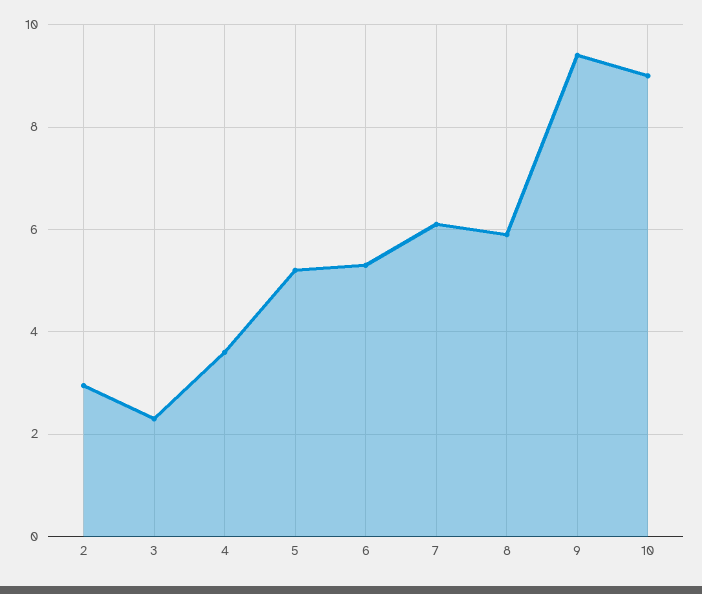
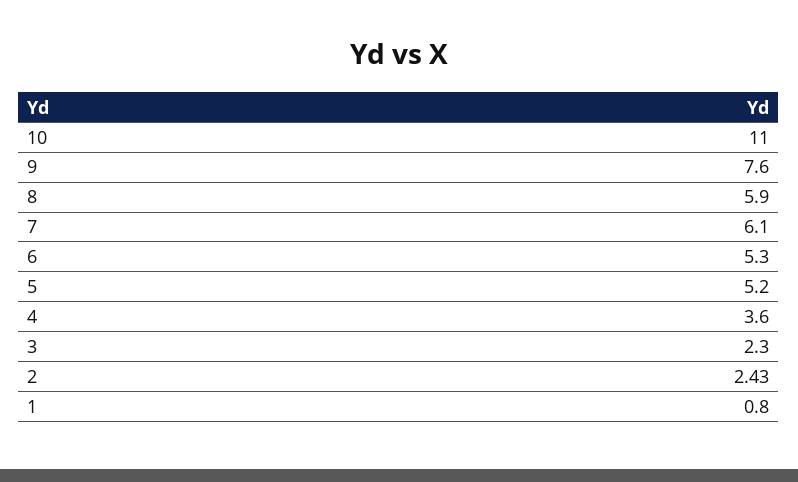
2: 3 -> 2.43
9: 9.4 -> 7.6
10: 9 -> 11
1: none -> 0.8

